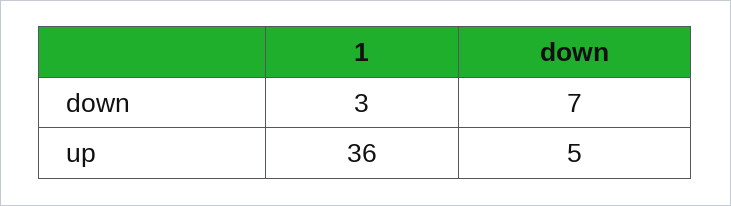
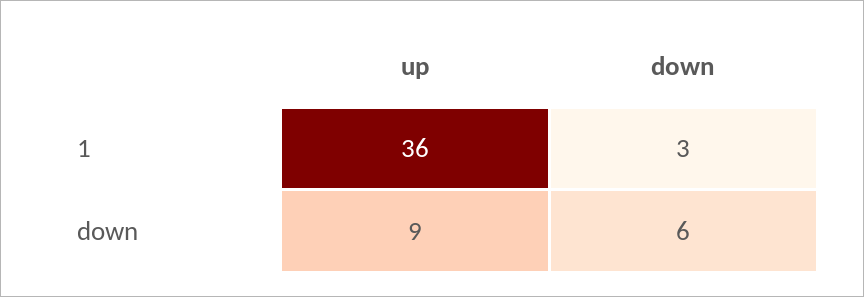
down, down: 7 -> 6
down, up: 5 -> 9

